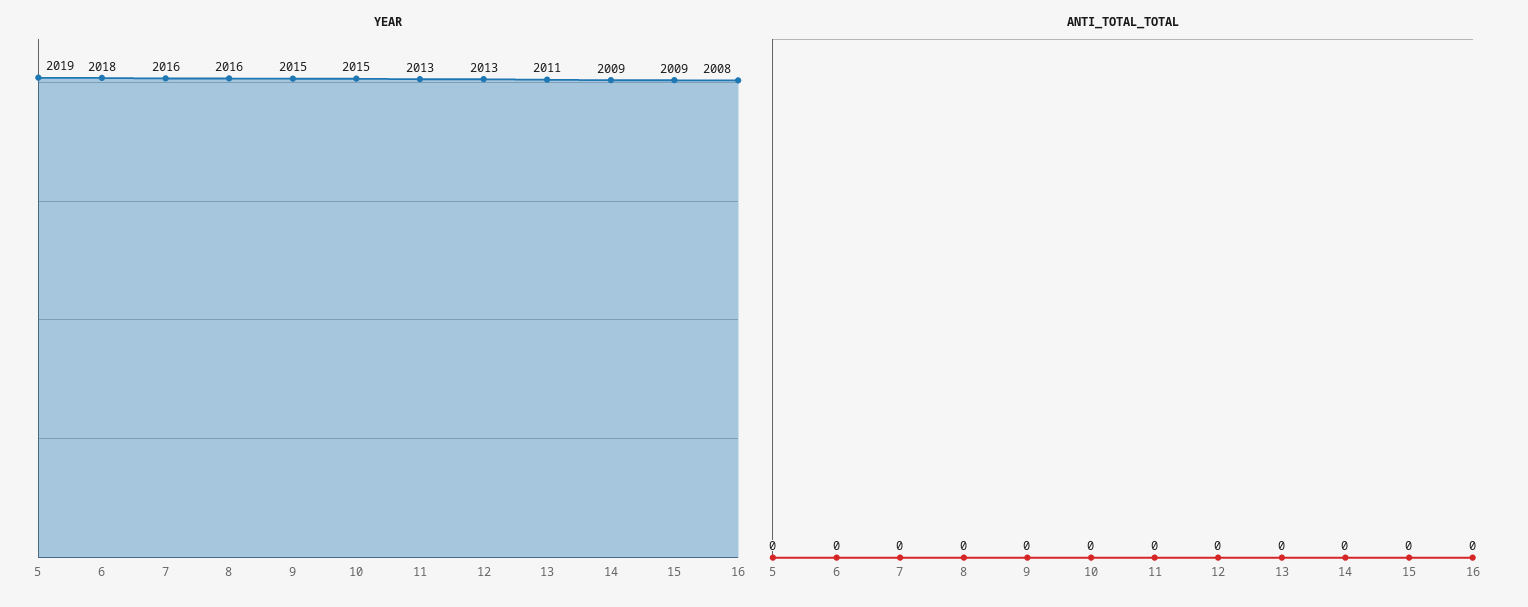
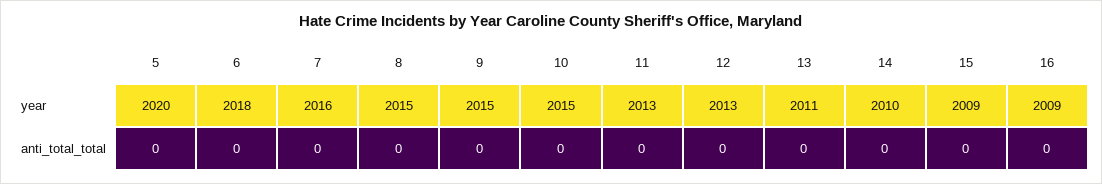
YEAR, 5: 2019 -> 2020
YEAR, 8: 2016 -> 2015
YEAR, 14: 2009 -> 2010
YEAR, 16: 2008 -> 2009

